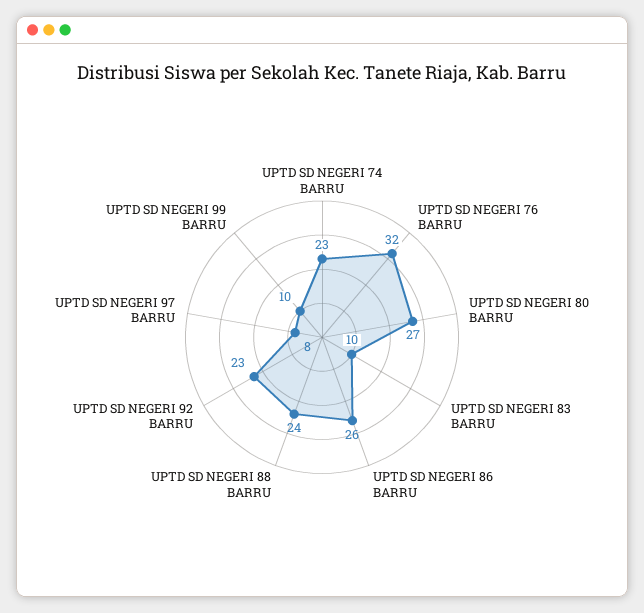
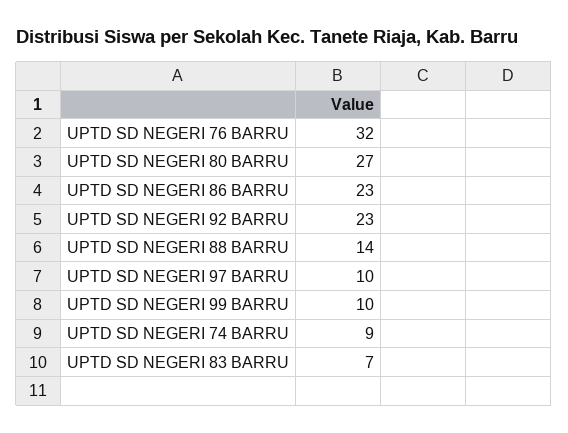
UPTD SD NEGERI 74 BARRU: 23 -> 9
UPTD SD NEGERI 83 BARRU: 10 -> 7
UPTD SD NEGERI 86 BARRU: 26 -> 23
UPTD SD NEGERI 88 BARRU: 24 -> 14
UPTD SD NEGERI 97 BARRU: 8 -> 10

